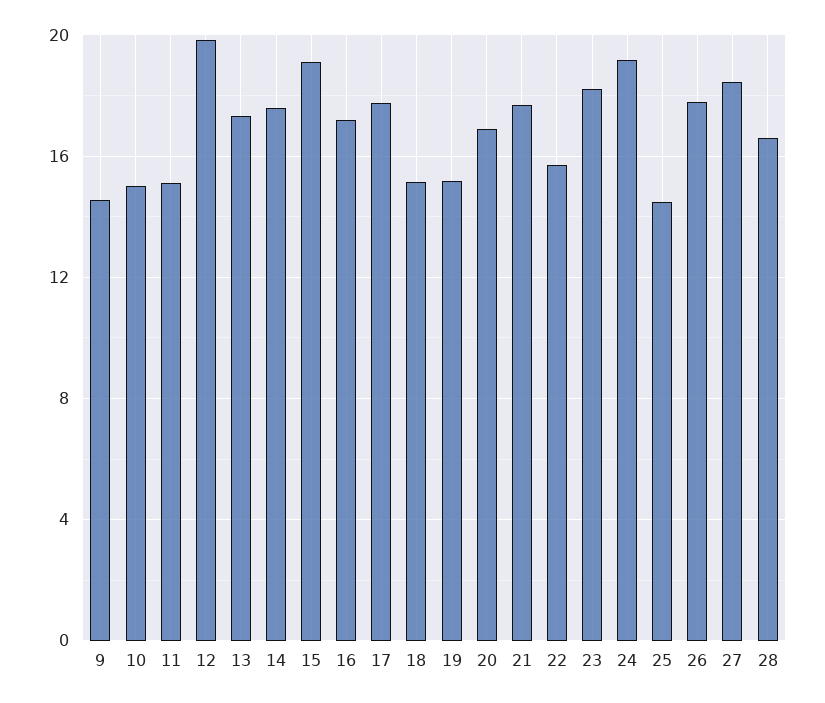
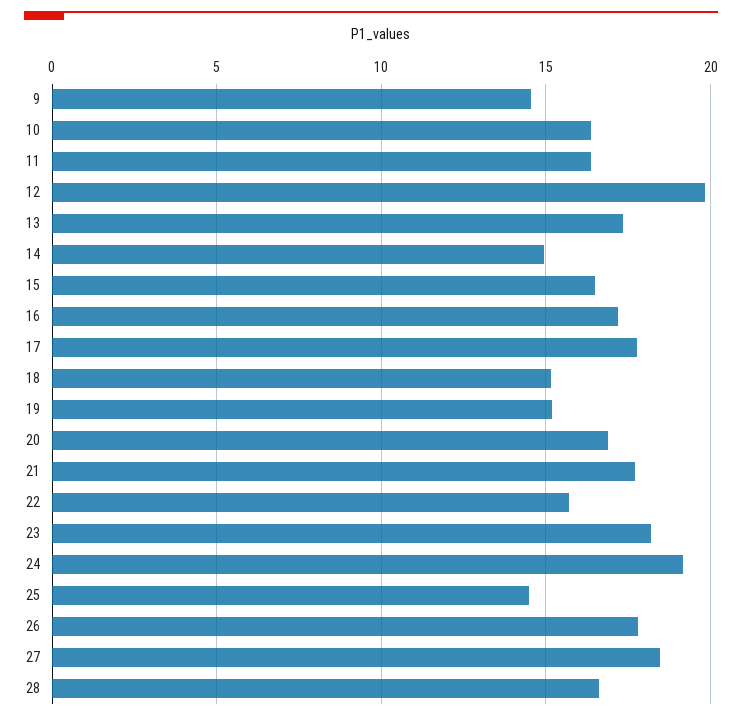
10: 15 -> 16.5
11: 15 -> 16.5
14: 17.5 -> 15
15: 19 -> 16.5

